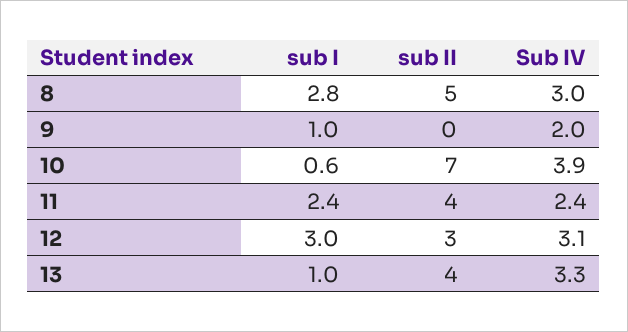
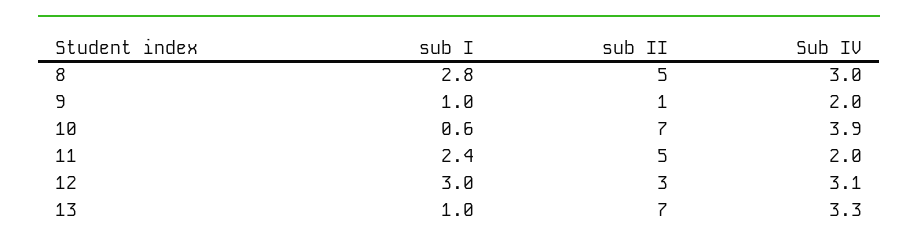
sub II, 9: 0 -> 1
sub II, 11: 4 -> 5
Sub IV, 11: 2.4 -> 2
sub II, 13: 4 -> 7

